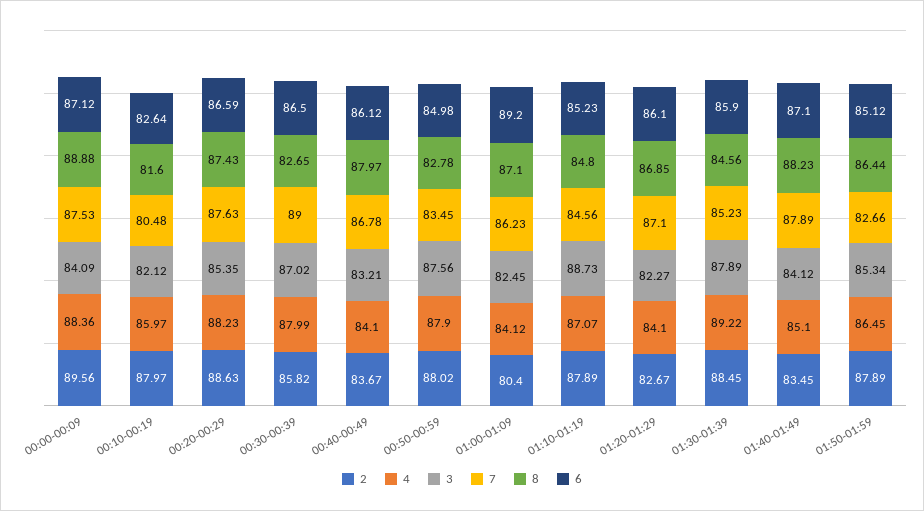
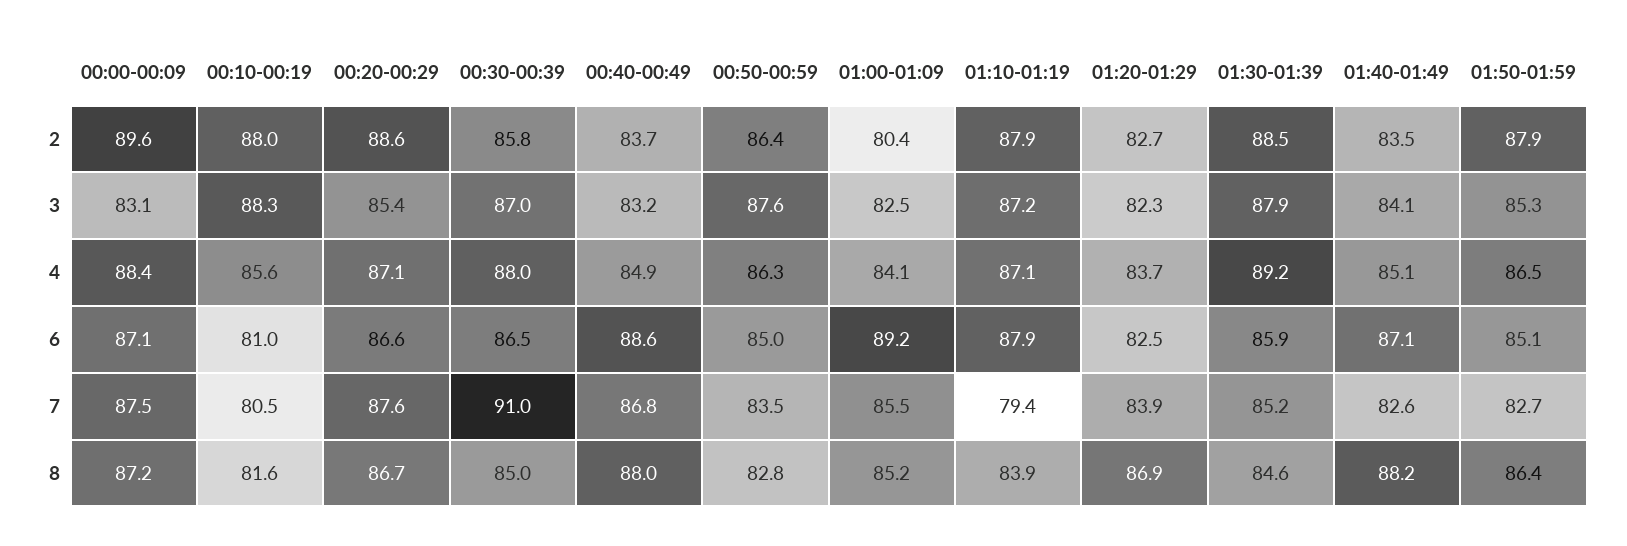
3, 00:00-00:09: 84.09 -> 83.1
8, 00:00-00:09: 88.88 -> 87.2
4, 00:10-00:19: 85.97 -> 85.6
3, 00:10-00:19: 82.12 -> 88.3
6, 00:10-00:19: 82.64 -> 81
4, 00:20-00:29: 88.23 -> 87.1
8, 00:20-00:29: 87.43 -> 86.7
7, 00:30-00:39: 89 -> 91
8, 00:30-00:39: 82.65 -> 85
4, 00:40-00:49: 84.1 -> 84.9
6, 00:40-00:49: 86.12 -> 88.6
2, 00:50-00:59: 88.02 -> 86.4
4, 00:50-00:59: 87.9 -> 86.3
7, 01:00-01:09: 86.23 -> 85.5
8, 01:00-01:09: 87.1 -> 85.2
3, 01:10-01:19: 88.73 -> 87.2
7, 01:10-01:19: 84.56 -> 79.4
8, 01:10-01:19: 84.8 -> 83.9
6, 01:10-01:19: 85.23 -> 87.9
4, 01:20-01:29: 84.1 -> 83.7
7, 01:20-01:29: 87.1 -> 83.9
6, 01:20-01:29: 86.1 -> 82.5
7, 01:40-01:49: 87.89 -> 82.6

